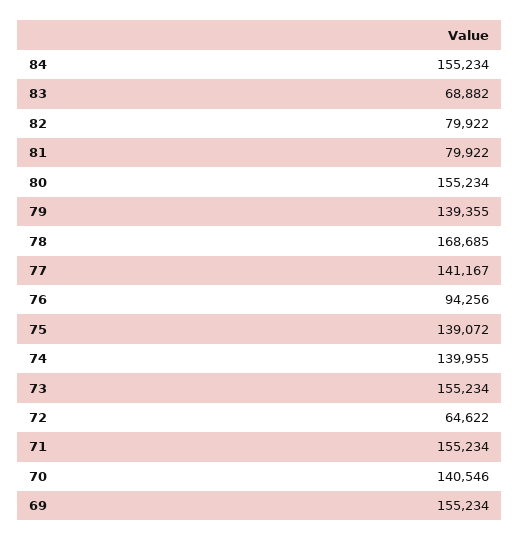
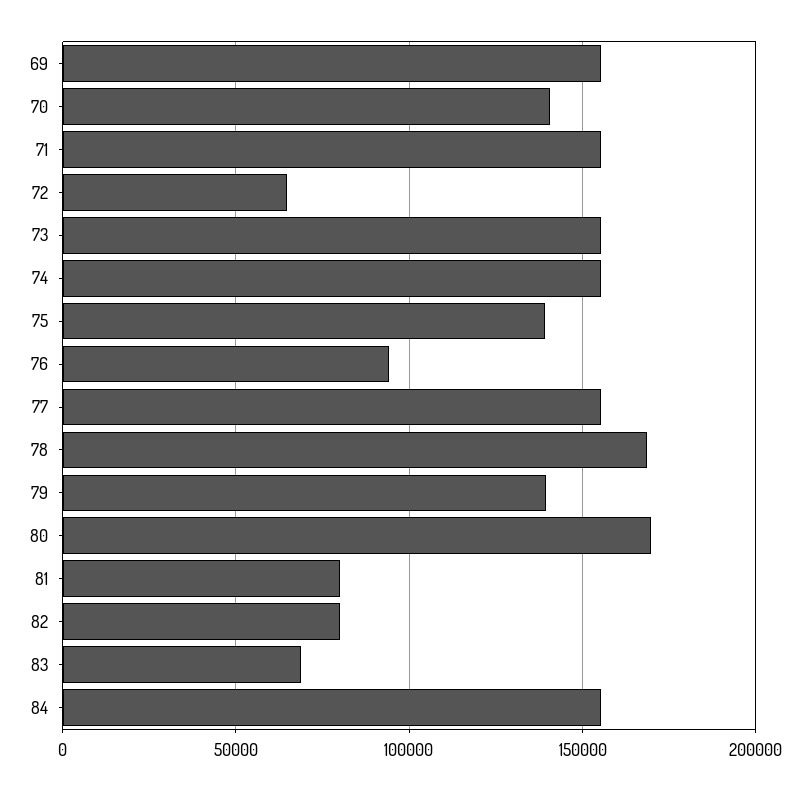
80: 155234 -> 170000
77: 141167 -> 155000
74: 139955 -> 155000

